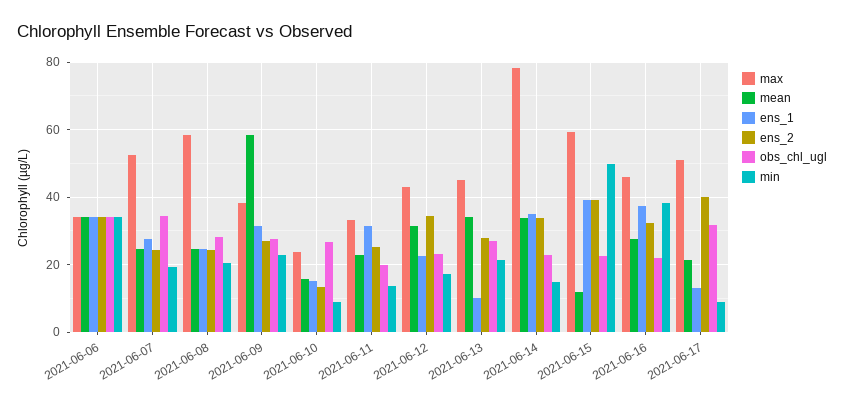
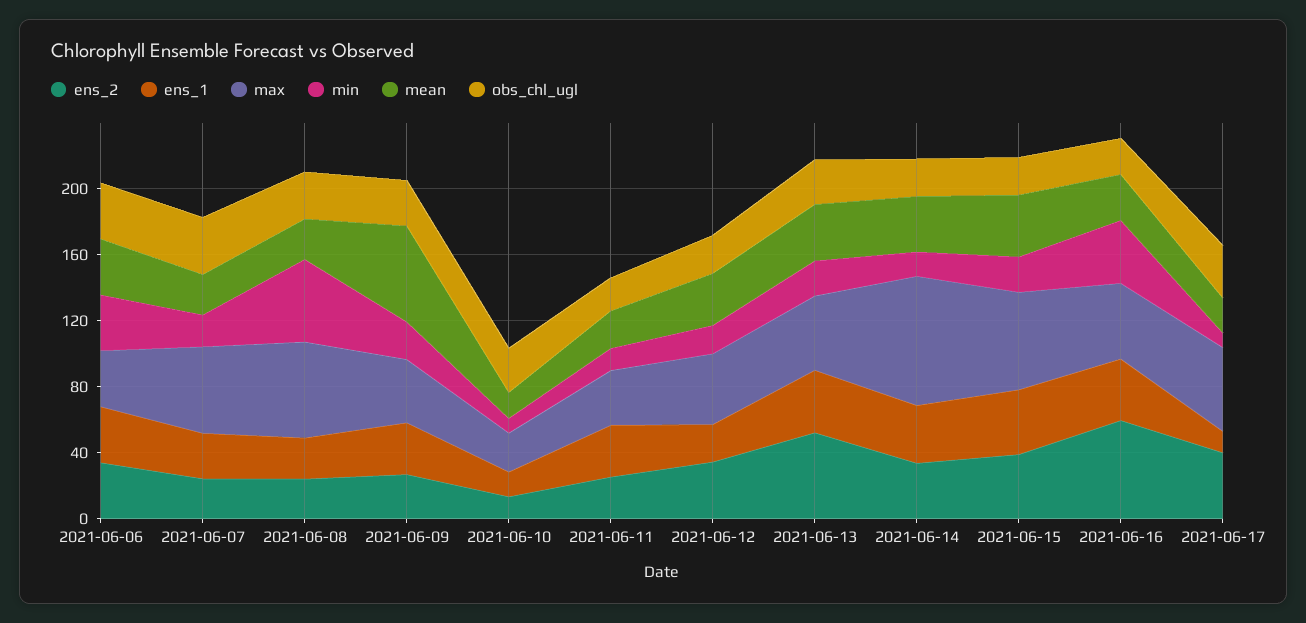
min, 2021-06-08: 20 -> 50
ens_1, 2021-06-13: 10 -> 40
ens_2, 2021-06-13: 28 -> 50
mean, 2021-06-15: 12 -> 40
min, 2021-06-15: 50 -> 20
ens_2, 2021-06-16: 32 -> 60

